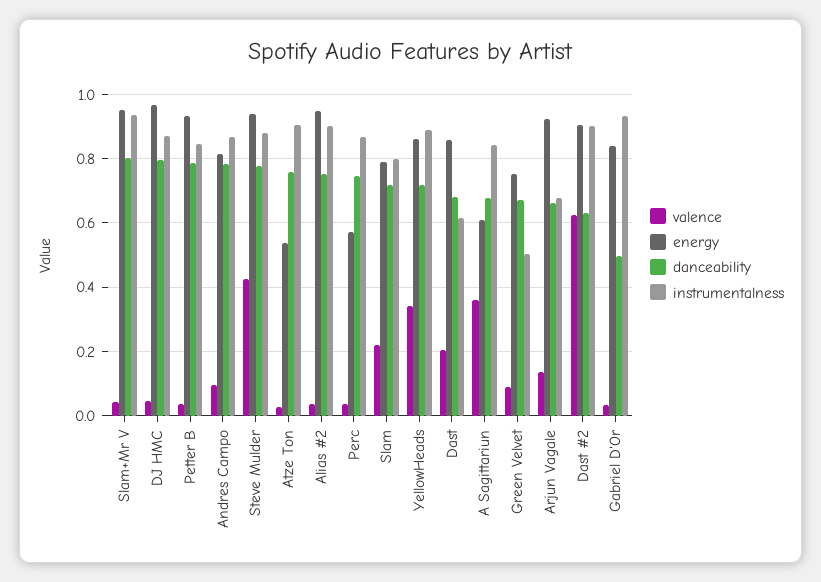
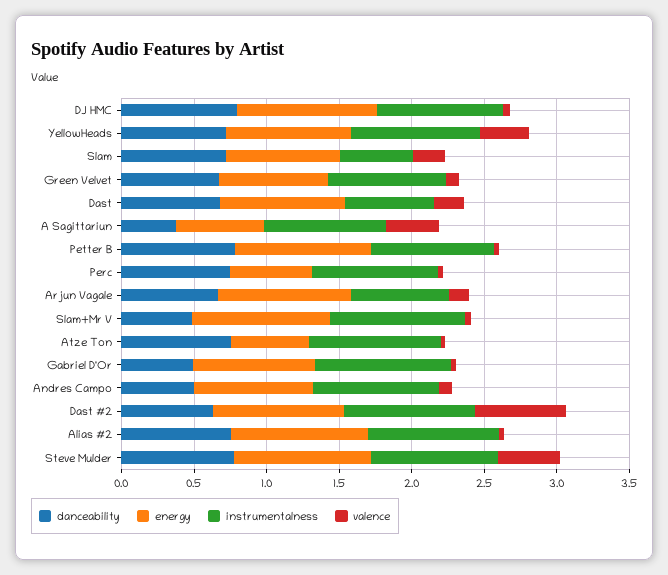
danceability, Slam+Mr V: 0.8 -> 0.5
danceability, Andres Campo: 0.78 -> 0.5
instrumentalness, Slam: 0.8 -> 0.5
danceability, A Sagittariun: 0.68 -> 0.4
instrumentalness, Green Velvet: 0.5 -> 0.8

